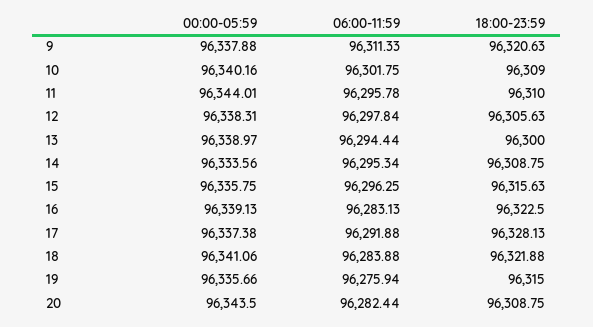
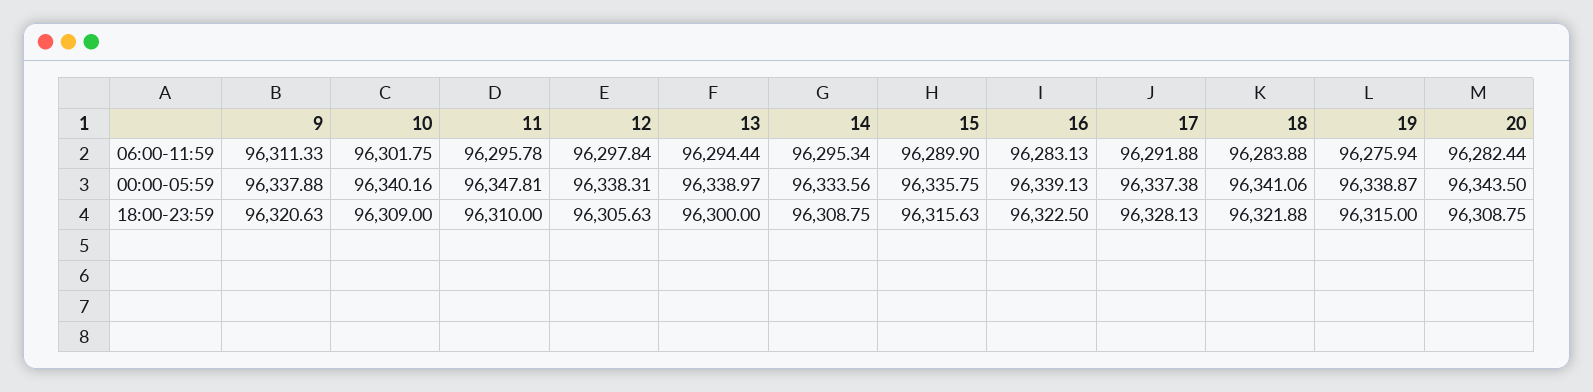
00:00-05:59, 11: 96344.01 -> 96347.81
06:00-11:59, 15: 96296.25 -> 96289.9
00:00-05:59, 19: 96335.66 -> 96338.87

